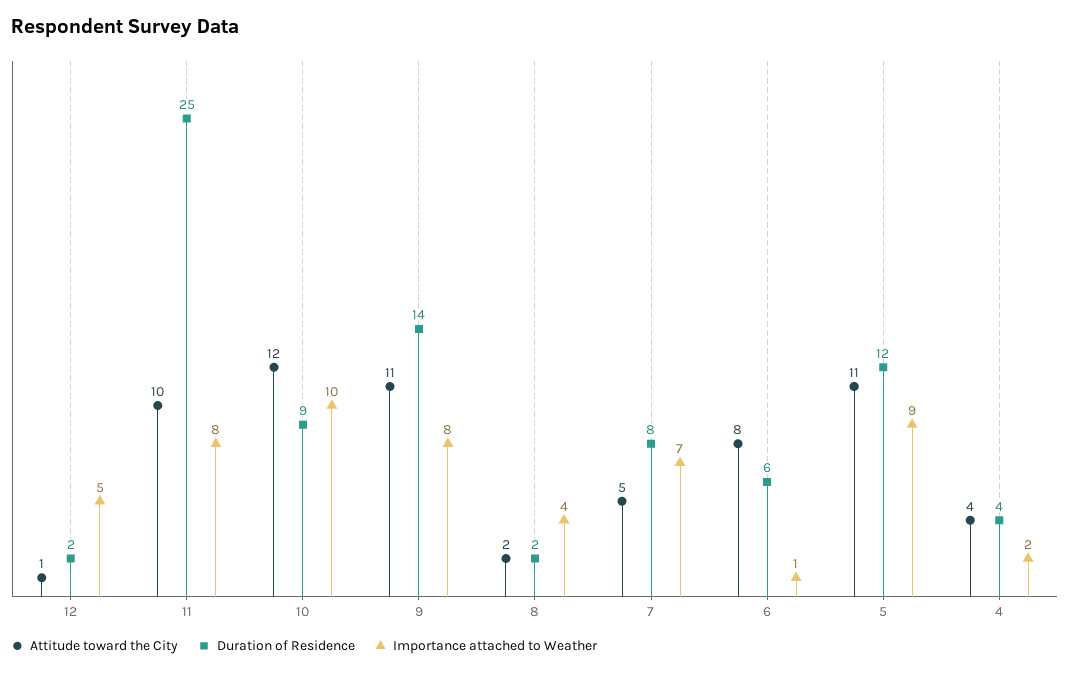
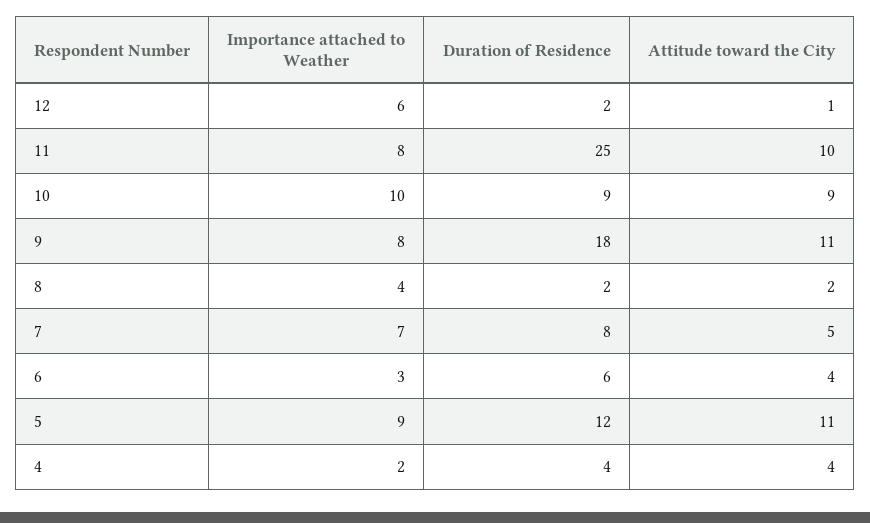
Importance attached to Weather, 12: 5 -> 6
Attitude toward the City, 10: 12 -> 9
Duration of Residence, 9: 14 -> 18
Attitude toward the City, 6: 8 -> 4
Importance attached to Weather, 6: 1 -> 3

